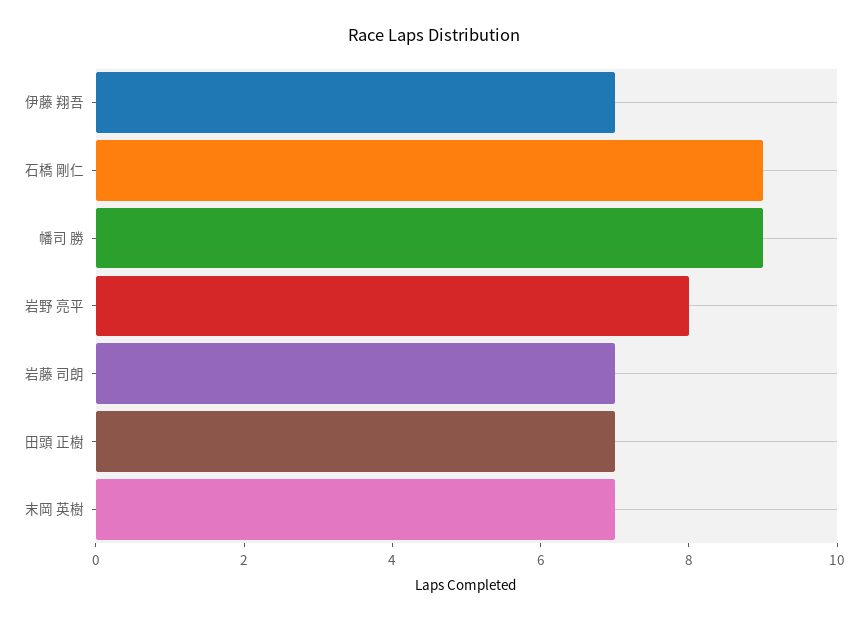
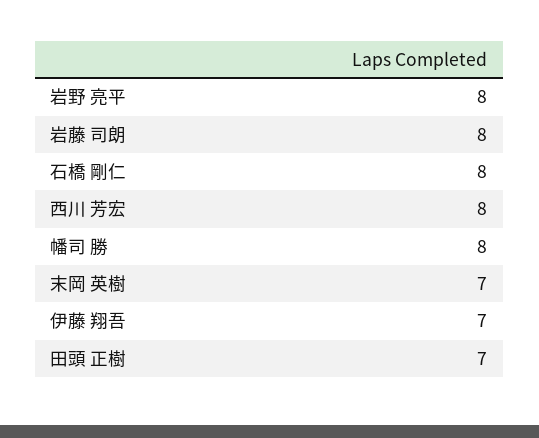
石橋 剛仁: 9 -> 8
幡司 勝: 9 -> 8
岩藤 司朗: 7 -> 8
西川 芳宏: none -> 8

